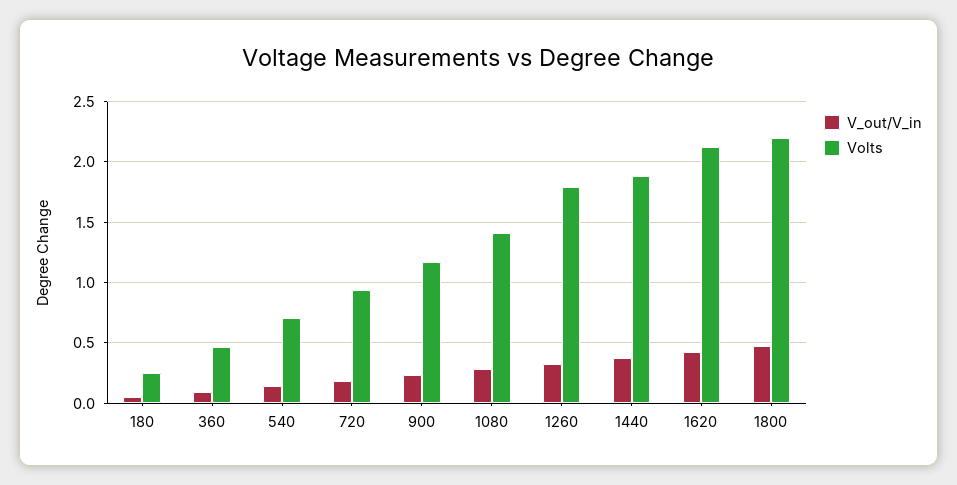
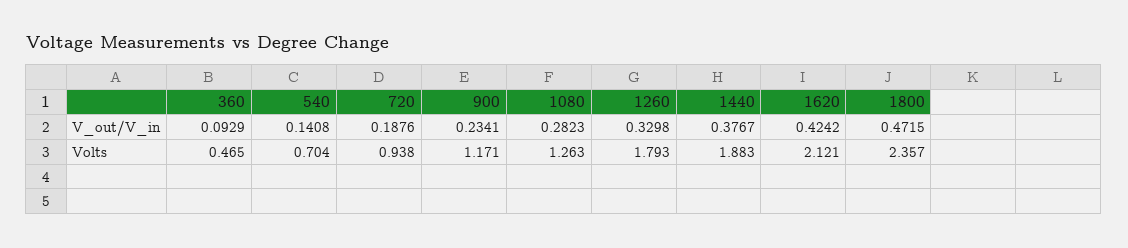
V_out/V_in, 180: 0.05 -> none
Volts, 180: 0.25 -> none
Volts, 1080: 1.4 -> 1.263
Volts, 1800: 2.2 -> 2.357

